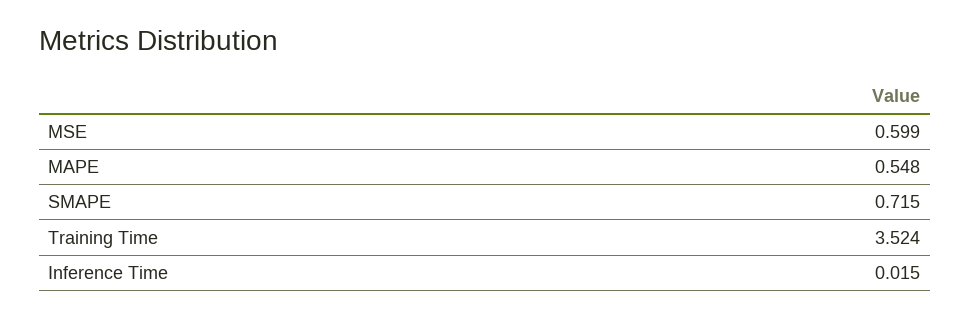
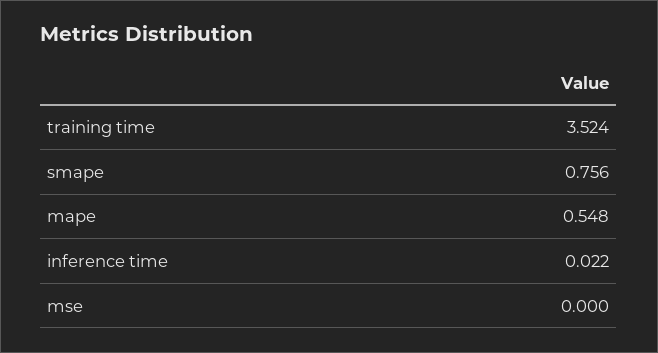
MSE: 0.599 -> 0
SMAPE: 0.715 -> 0.756
Inference Time: 0.015 -> 0.022

